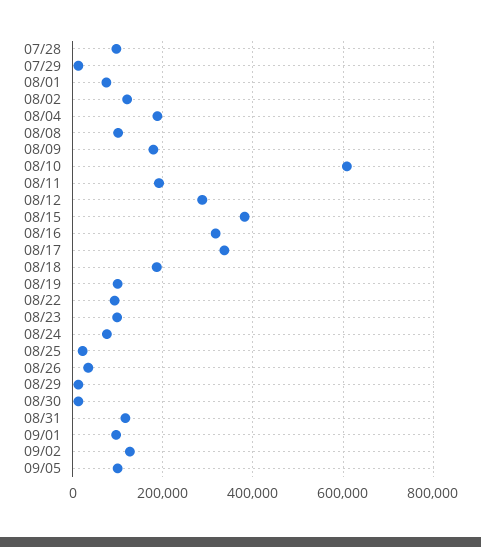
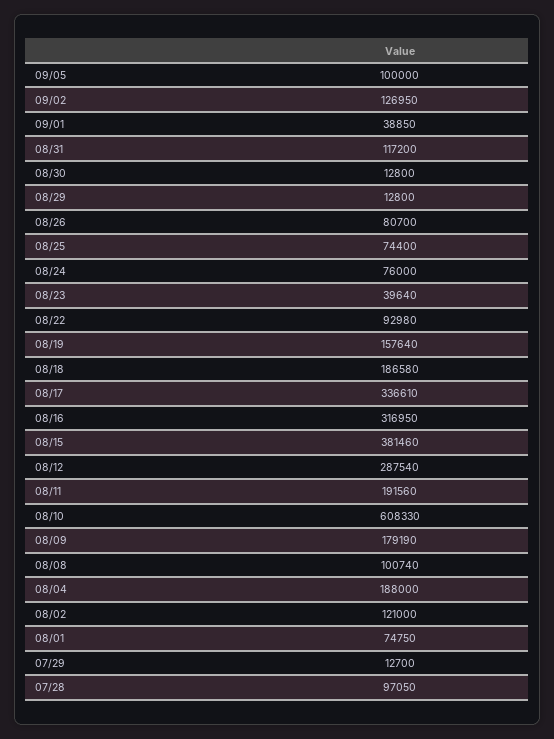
08/19: 100000 -> 157640
08/23: 100000 -> 39640
08/25: 20000 -> 74400
08/26: 40000 -> 80700
09/01: 100000 -> 38850

